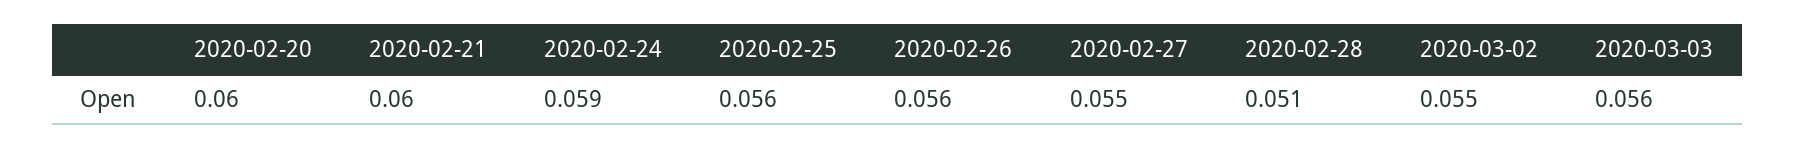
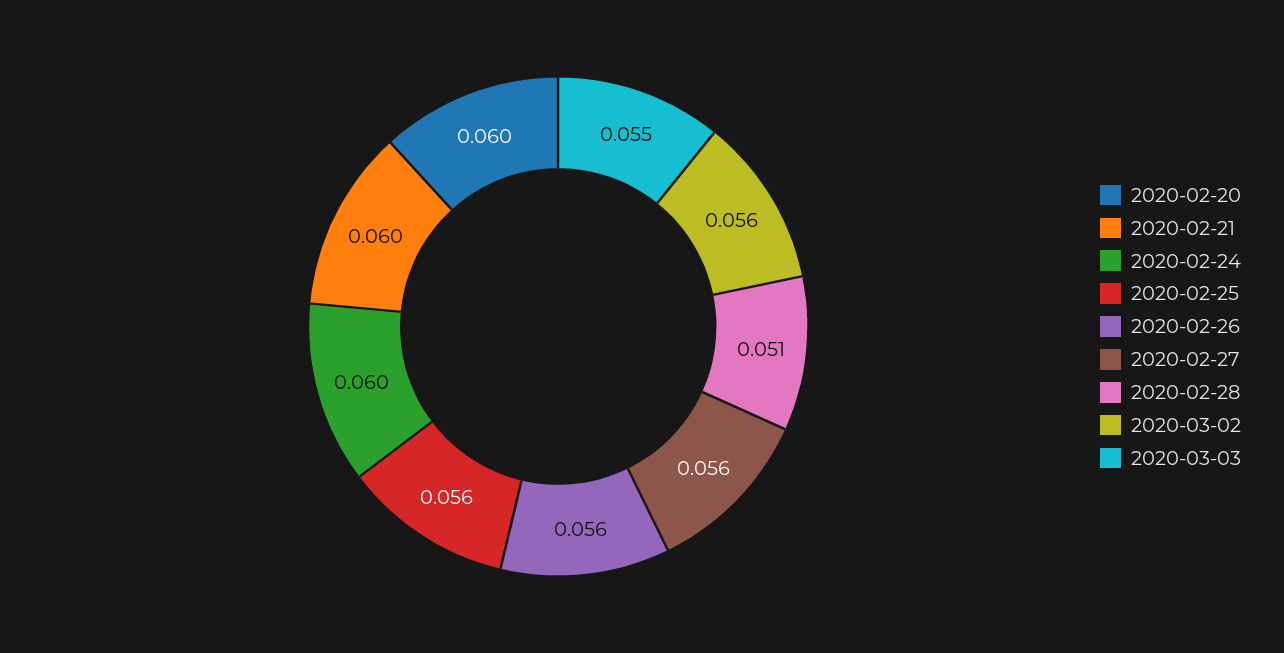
2020-02-24: 0.059 -> 0.06
2020-02-27: 0.055 -> 0.056
2020-03-02: 0.055 -> 0.056
2020-03-03: 0.056 -> 0.055

